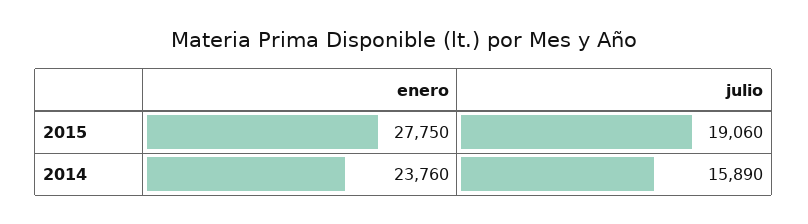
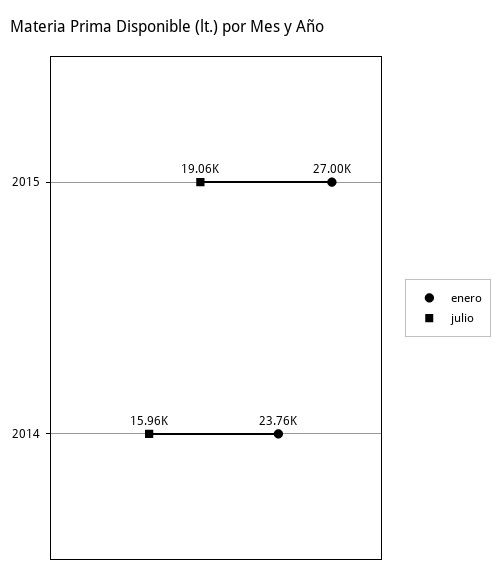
enero, 2015: 27750 -> 27000
julio, 2014: 15890 -> 15960

